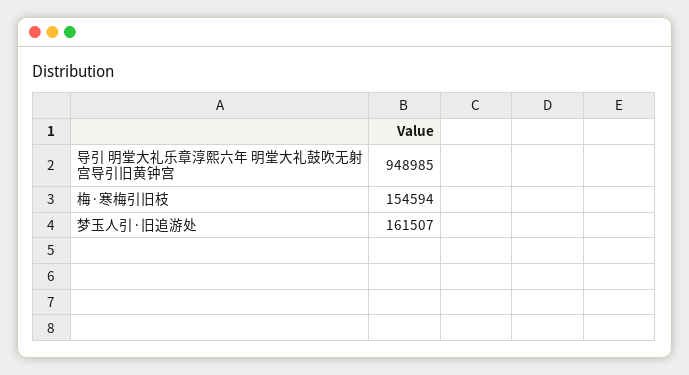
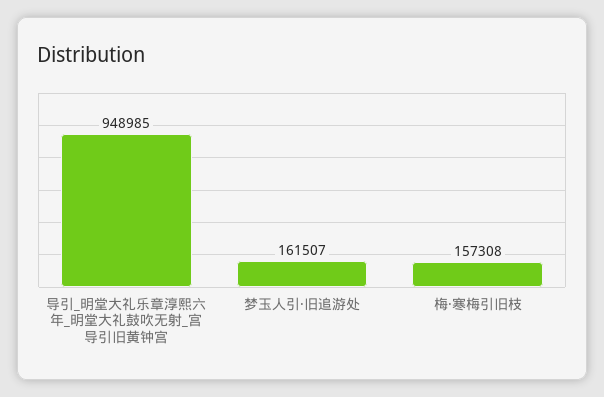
梅·寒梅引旧枝: 154594 -> 157308

